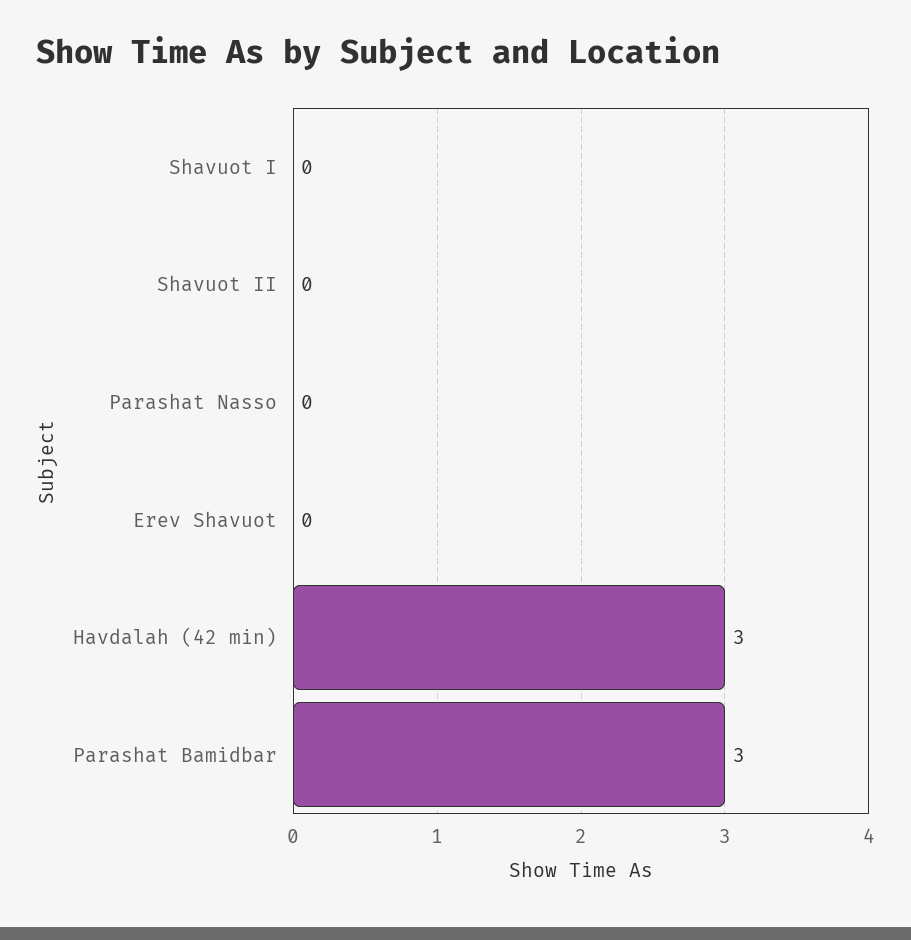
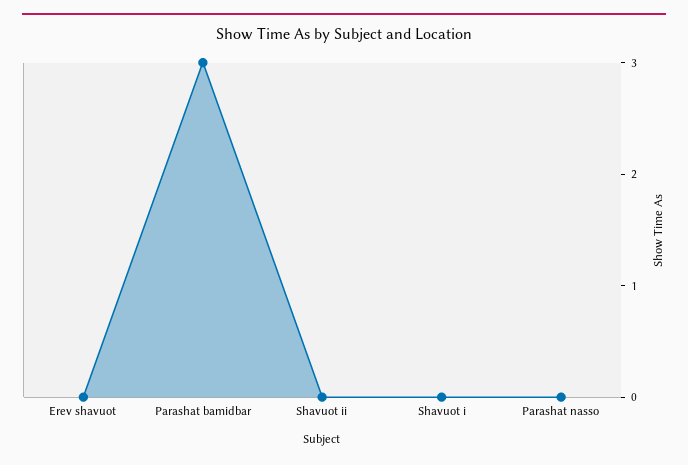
Havdalah (42 min): 3 -> none

